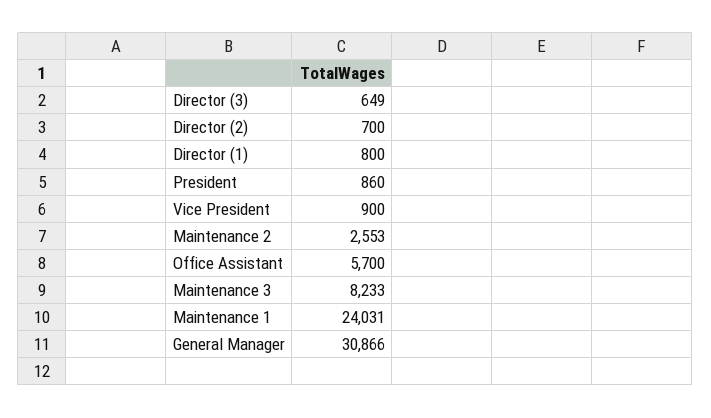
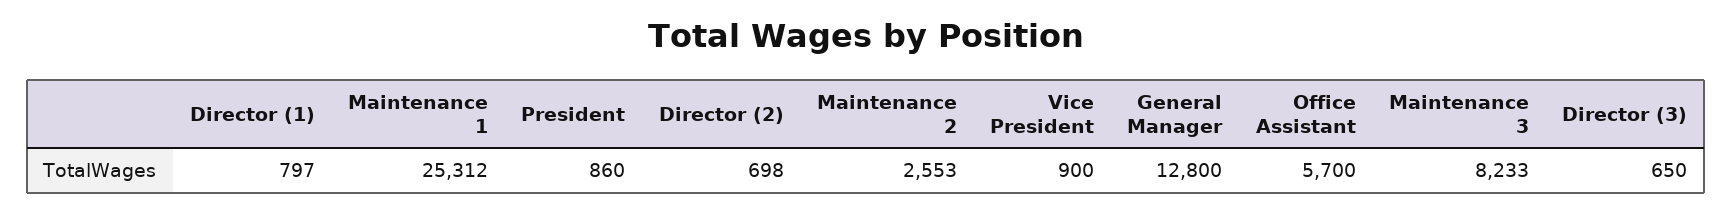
Director (3): 649 -> 650
Director (2): 700 -> 698
Director (1): 800 -> 797
Maintenance 1: 24031 -> 25312
General Manager: 30866 -> 12800

